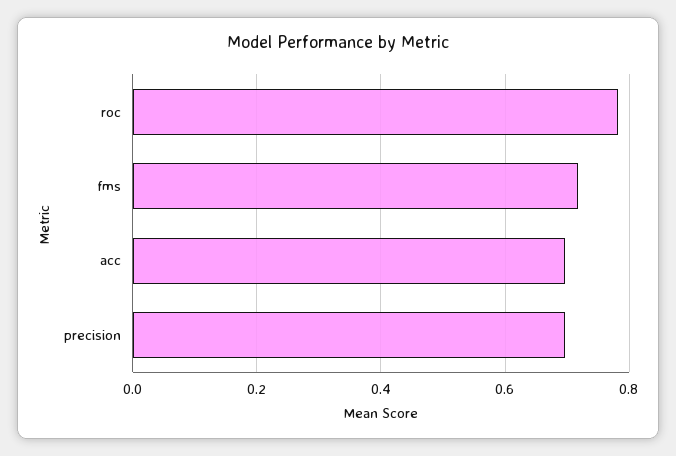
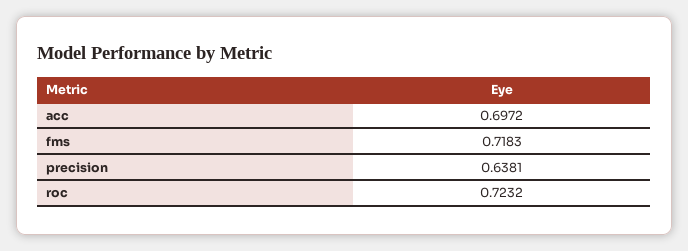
roc: 0.78 -> 0.7232
precision: 0.7 -> 0.6381

